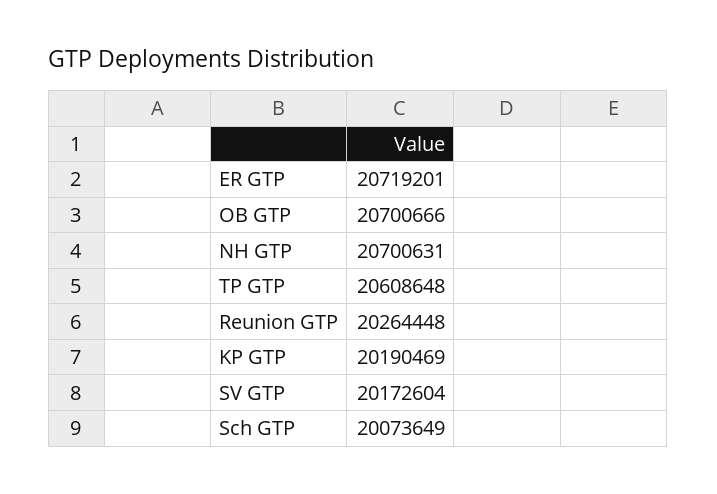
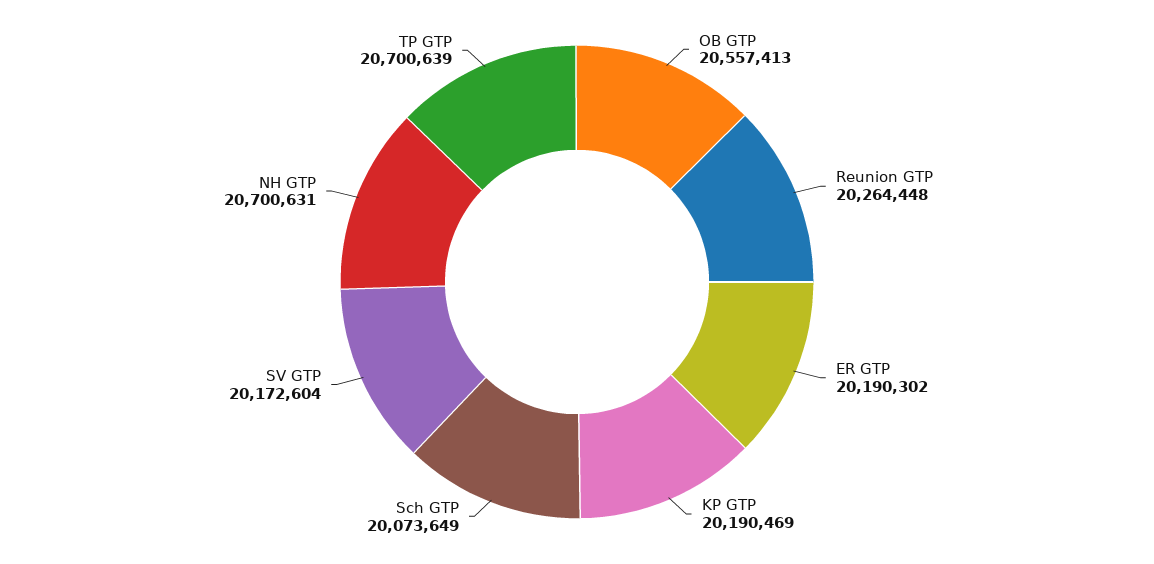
ER GTP: 20719201 -> 20190302
OB GTP: 20700666 -> 20557413
TP GTP: 20608648 -> 20700639

